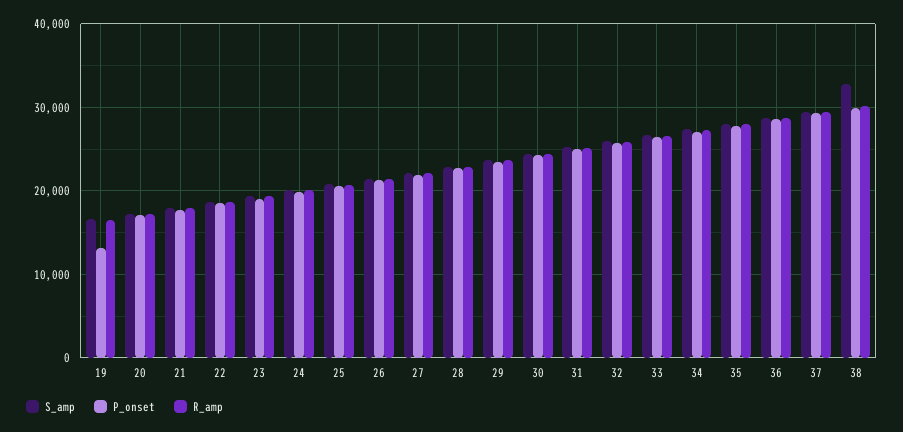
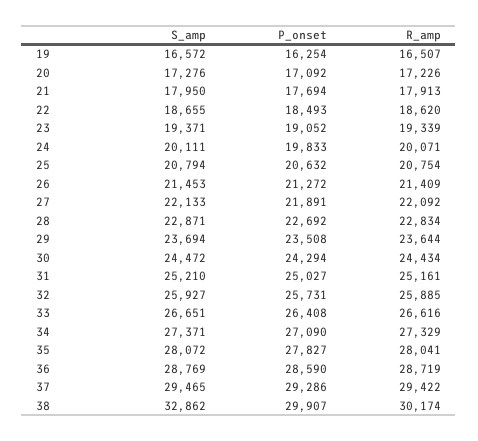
P_onset, 19: 13000 -> 16254

